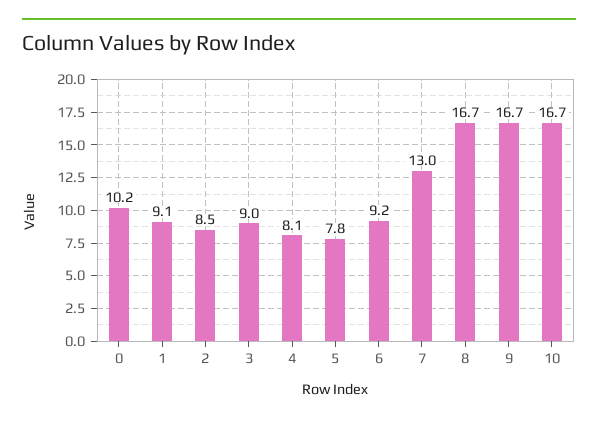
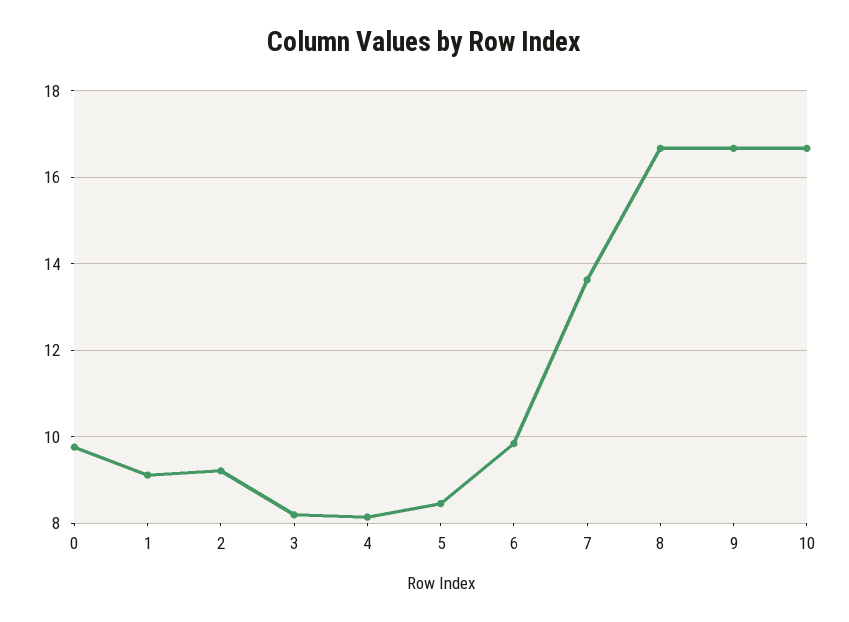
0: 10.2 -> 9.8
2: 8.5 -> 9.2
3: 9 -> 8.2
5: 7.8 -> 8.4
6: 9.2 -> 9.8
7: 13 -> 13.6

